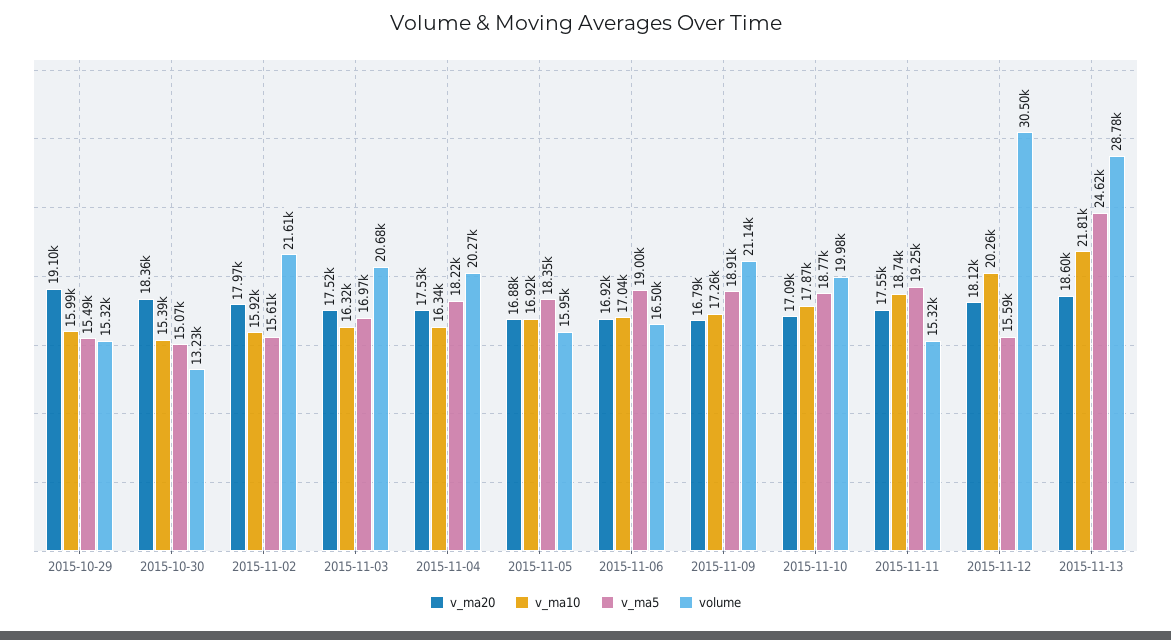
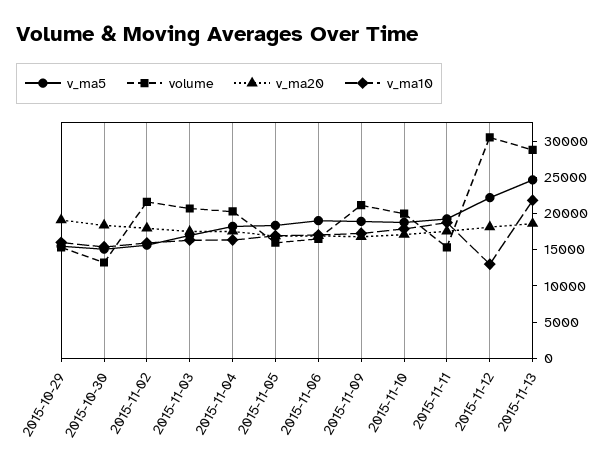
v_ma10, 2015-11-12: 20260 -> 12500
v_ma5, 2015-11-12: 15590 -> 22500

